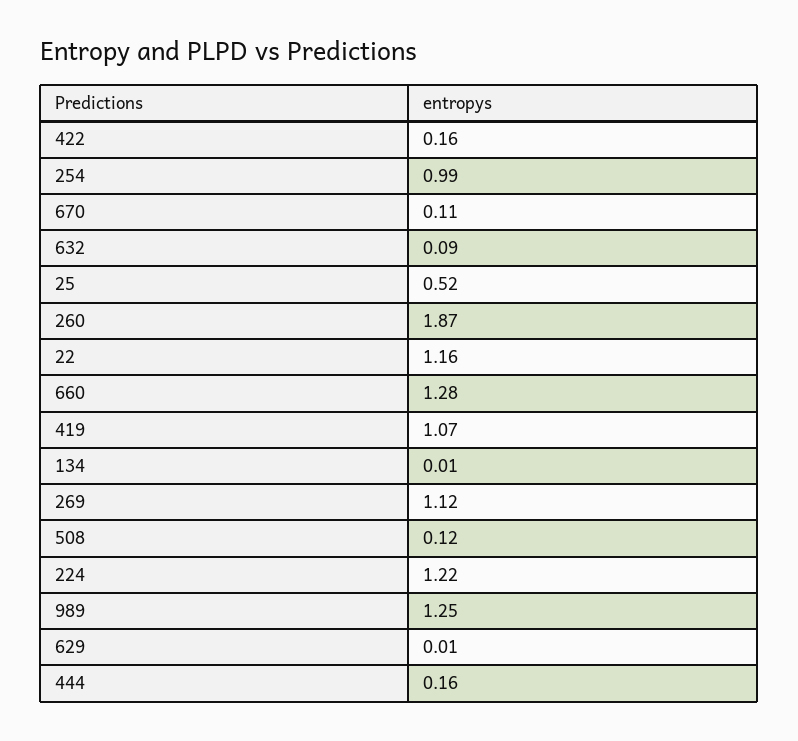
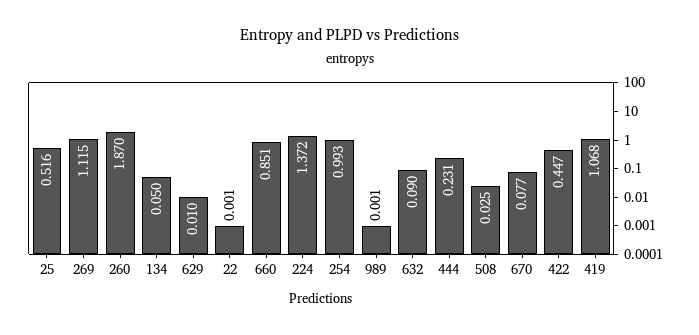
422: 0.16 -> 0.447
670: 0.11 -> 0.077
22: 1.16 -> 0.001
660: 1.28 -> 0.851
134: 0.01 -> 0.05
508: 0.12 -> 0.025
224: 1.22 -> 1.372
989: 1.25 -> 0.001
444: 0.16 -> 0.231

